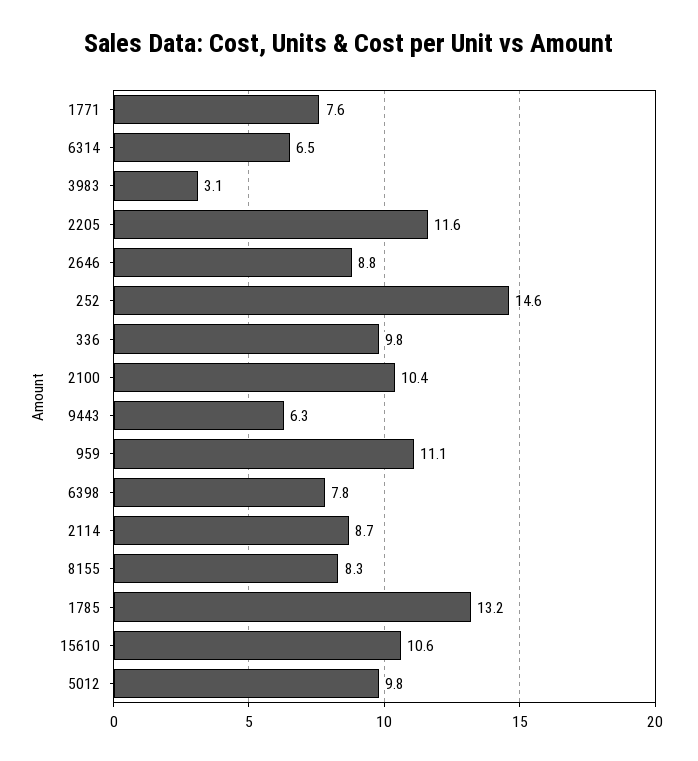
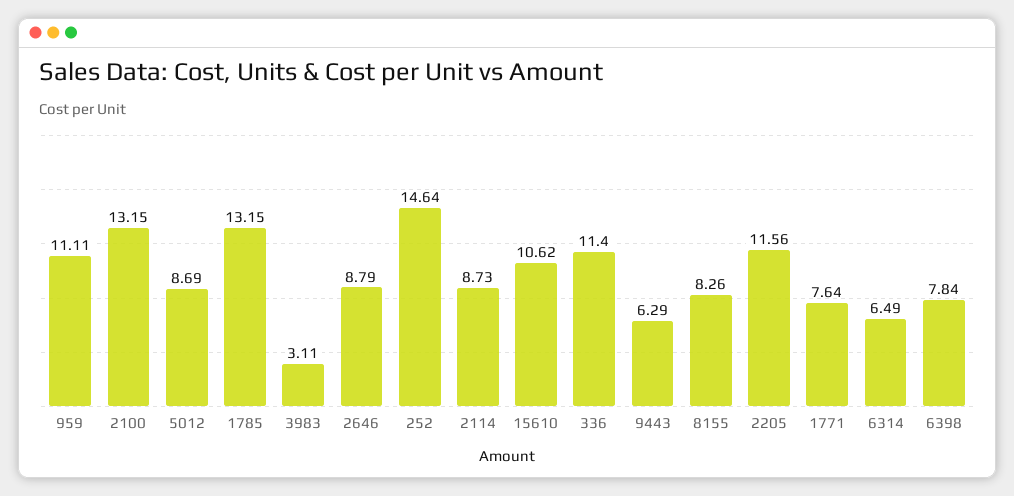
336: 9.8 -> 11.4
2100: 10.4 -> 13.15
5012: 9.8 -> 8.69

